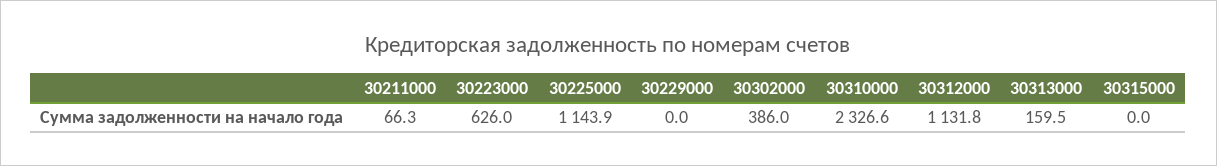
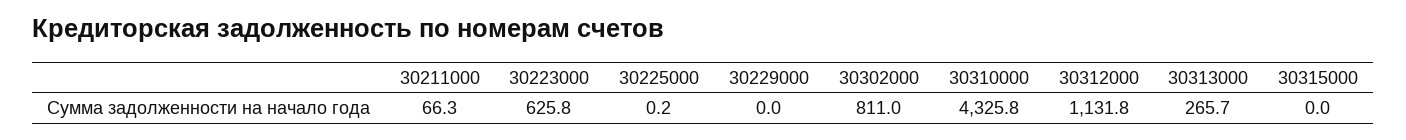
30223000: 626 -> 625.8
30225000: 1143.9 -> 0.2
30302000: 386 -> 811
30310000: 2326.6 -> 4325.8
30313000: 159.5 -> 265.7

